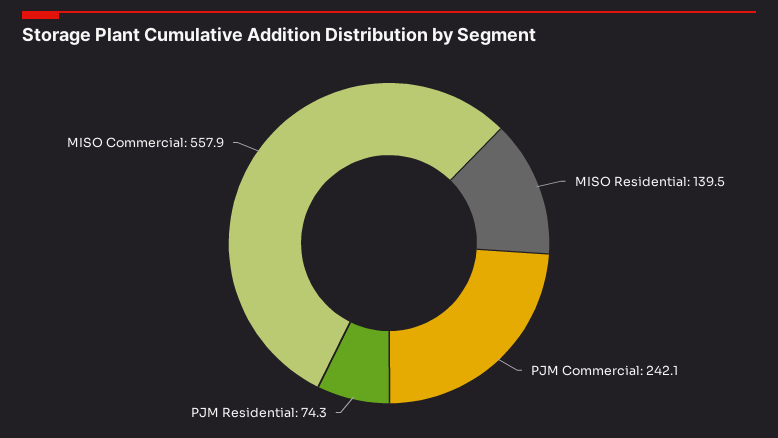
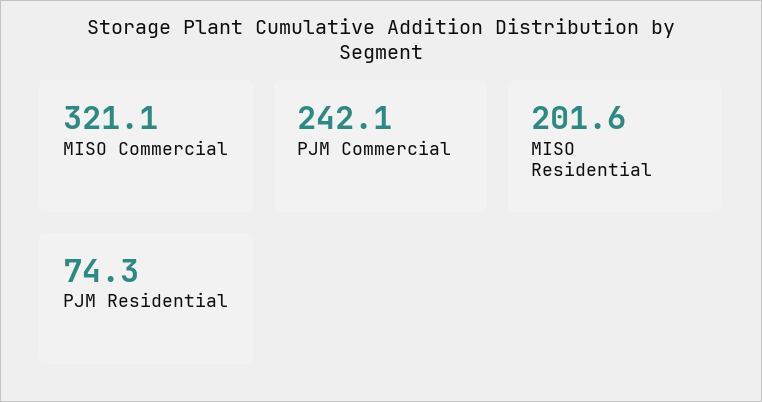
MISO Residential: 139.5 -> 201.6
MISO Commercial: 557.9 -> 321.1

